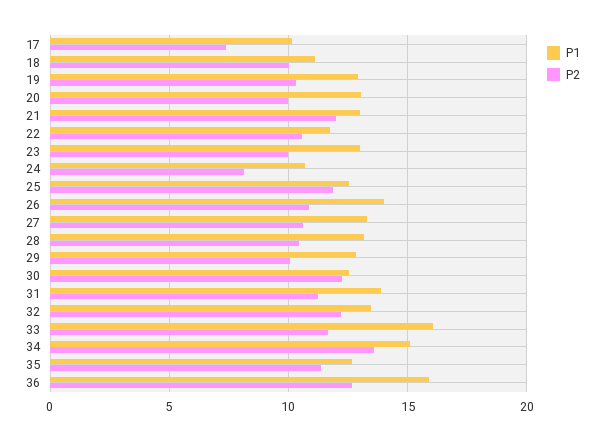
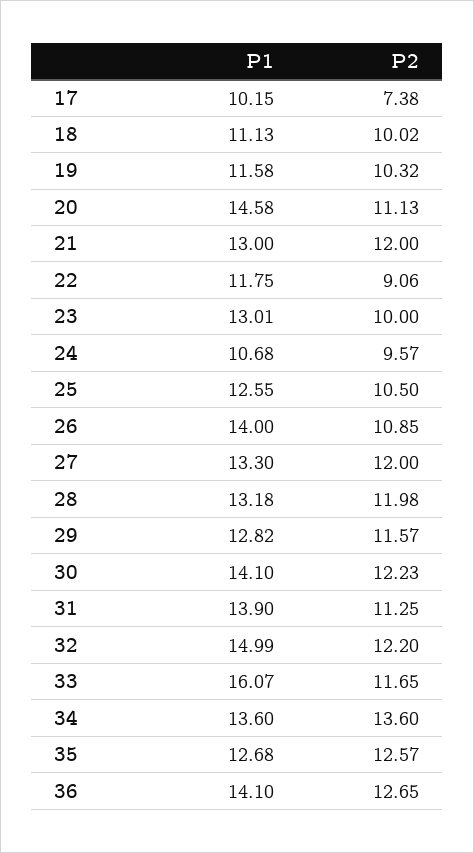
P1, 19: 13 -> 11.58
P1, 20: 13 -> 14.58
P2, 20: 10 -> 11.13
P2, 22: 10.5 -> 9.06
P2, 24: 8 -> 9.57
P2, 25: 12 -> 10.5
P2, 27: 10.5 -> 12
P2, 28: 10.5 -> 11.98
P2, 29: 10 -> 11.57
P1, 30: 12.5 -> 14.1
P1, 32: 13.5 -> 14.99
P1, 34: 15 -> 13.6
P2, 35: 11.5 -> 12.57
P1, 36: 16 -> 14.1

